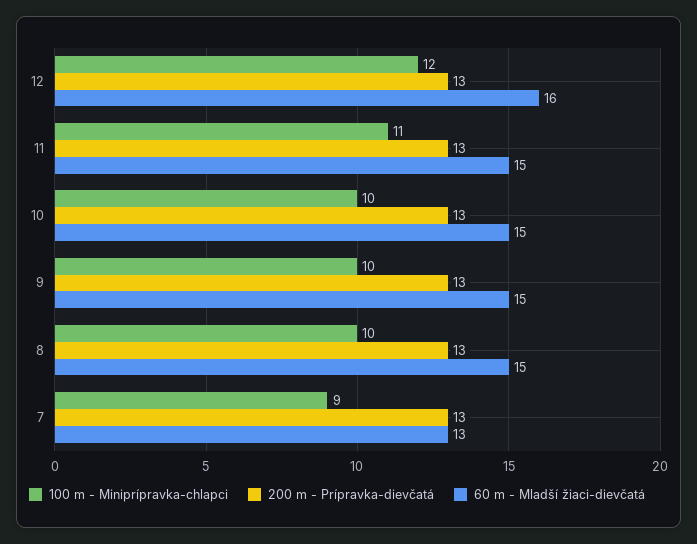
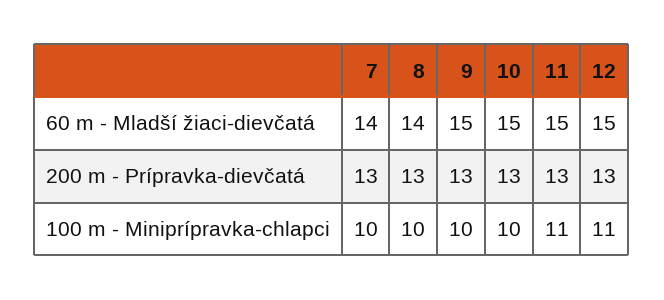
100 m - Miniprípravka-chlapci, 12: 12 -> 11
60 m - Mladší žiaci-dievčatá, 12: 16 -> 15
60 m - Mladší žiaci-dievčatá, 8: 15 -> 14
100 m - Miniprípravka-chlapci, 7: 9 -> 10
60 m - Mladší žiaci-dievčatá, 7: 13 -> 14

